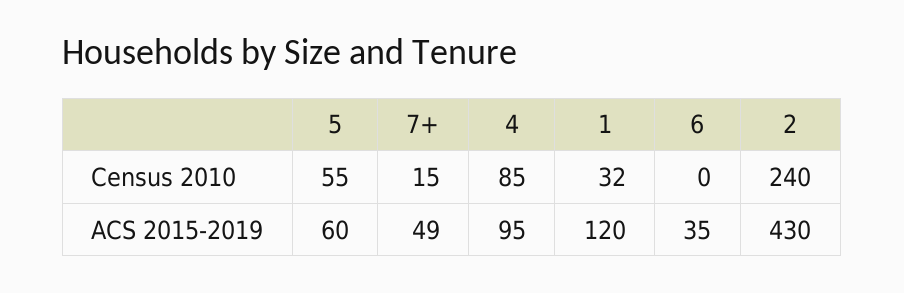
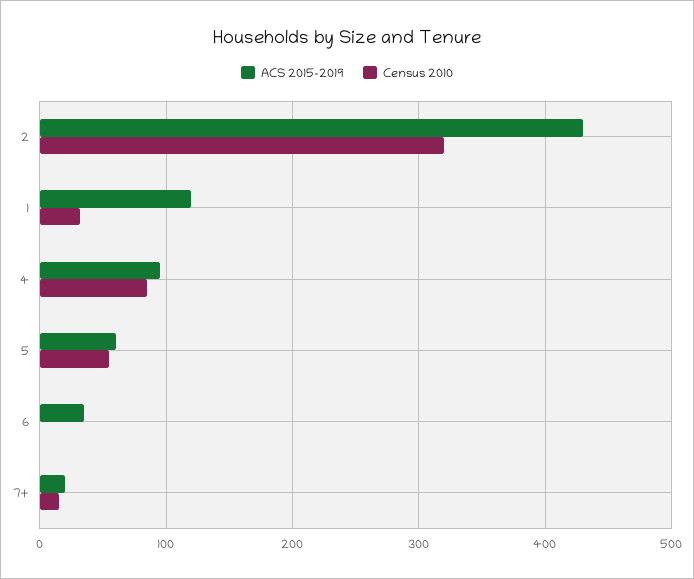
Census 2010, 2: 240 -> 320
ACS 2015-2019, 7+: 49 -> 20

